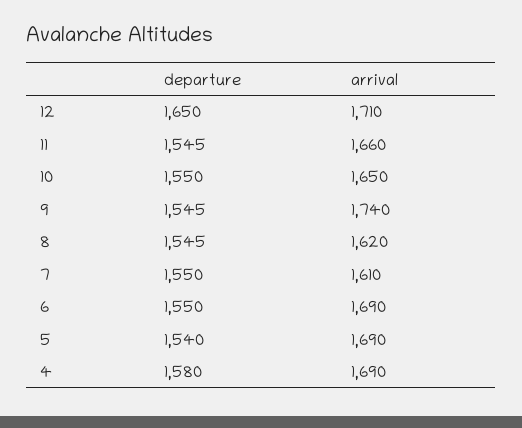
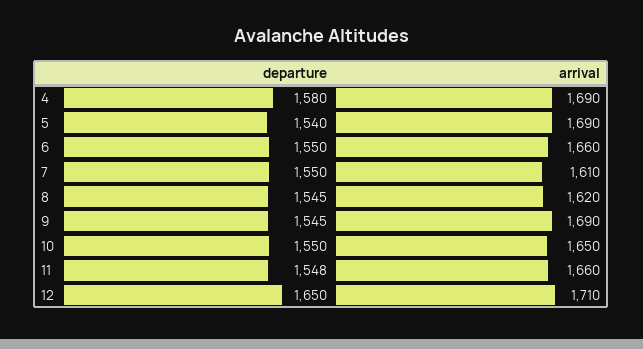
departure, 11: 1545 -> 1548
arrival, 9: 1740 -> 1690
arrival, 6: 1690 -> 1660

